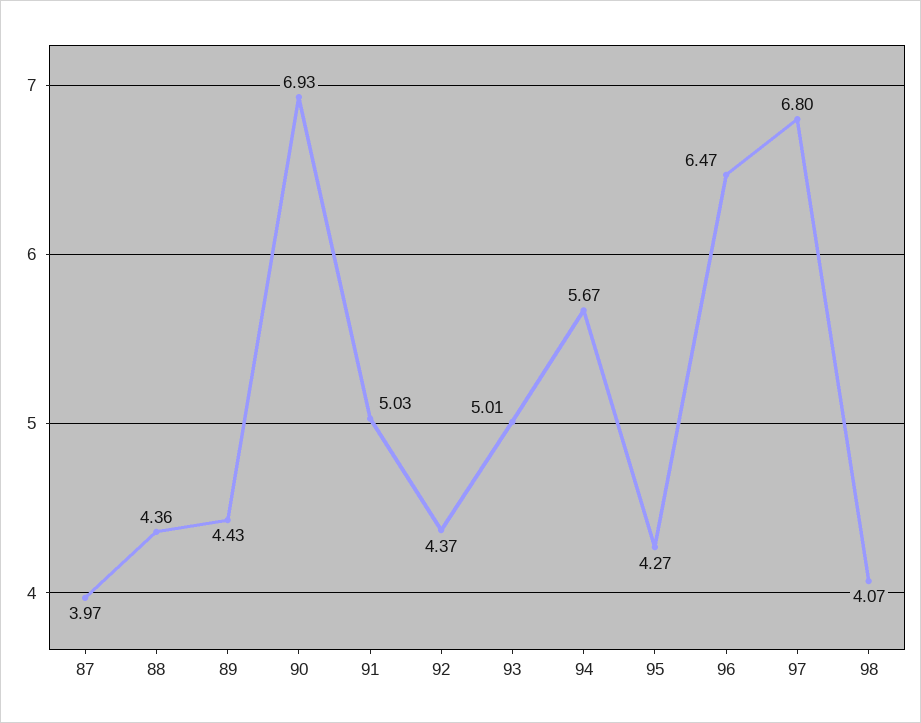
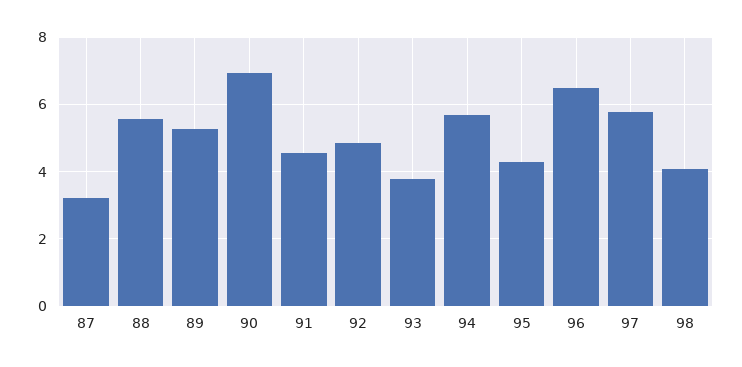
87: 3.97 -> 3.2
88: 4.36 -> 5.6
89: 4.43 -> 5.2
91: 5.03 -> 4.6
92: 4.37 -> 4.8
93: 5.01 -> 3.8
97: 6.8 -> 5.8

